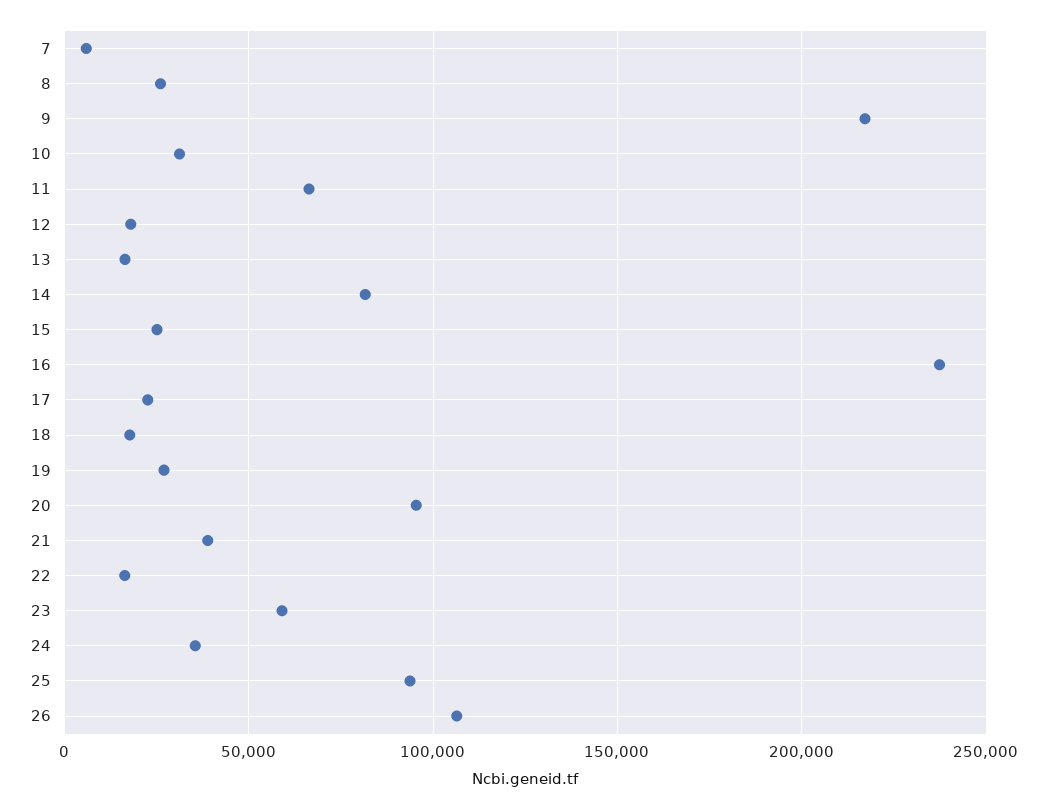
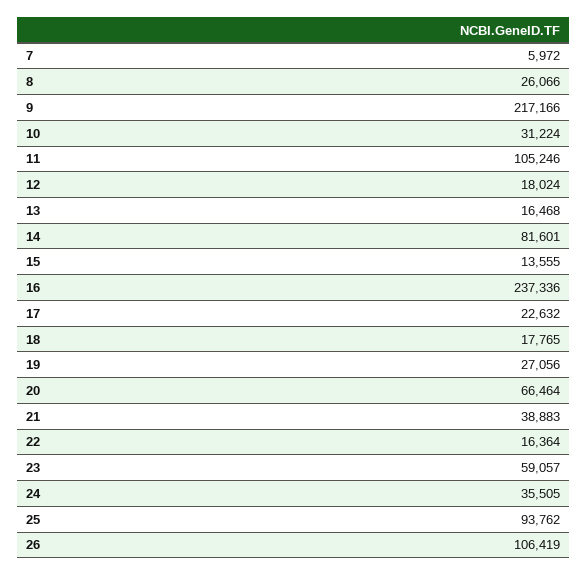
11: 65000 -> 105246
15: 25000 -> 13555
20: 95000 -> 66464

